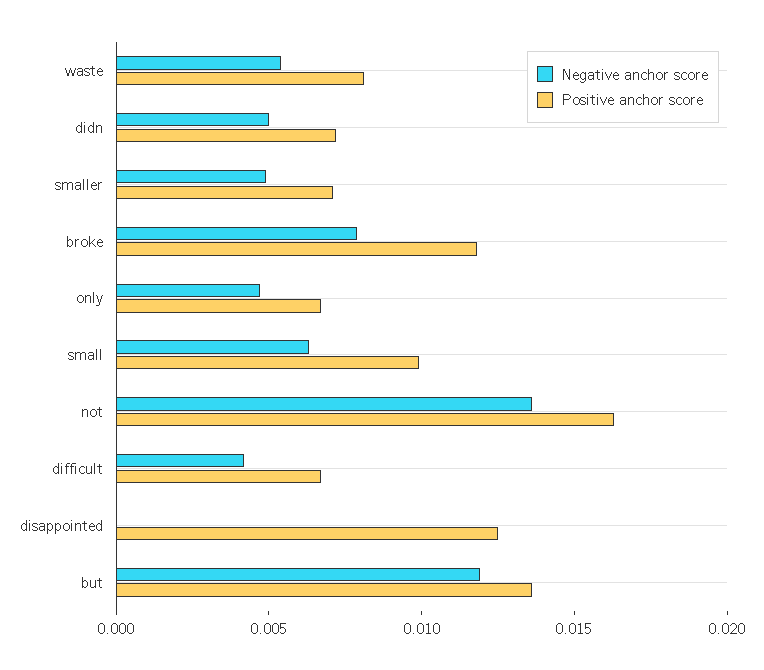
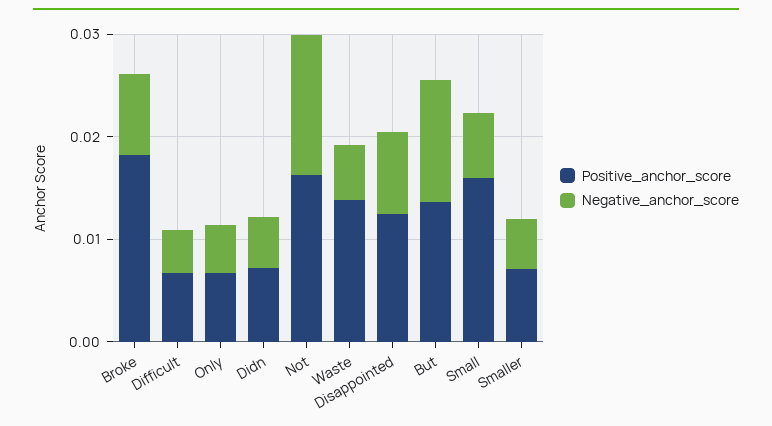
Positive anchor score, waste: 0.008 -> 0.014
Positive anchor score, broke: 0.012 -> 0.018
Positive anchor score, small: 0.01 -> 0.016
Negative anchor score, disappointed: 0 -> 0.008

